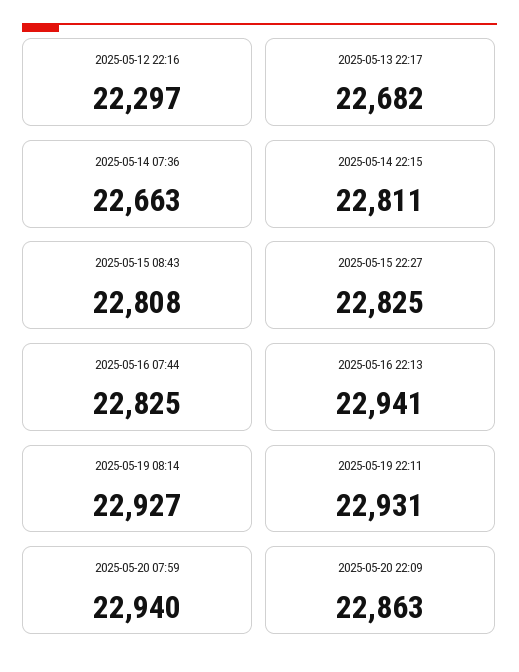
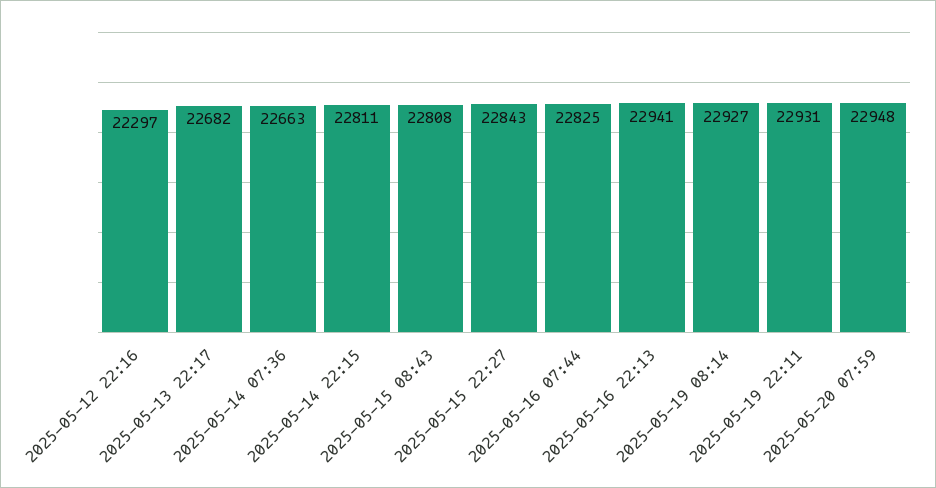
2025-05-15 22:27: 22825 -> 22843
2025-05-20 07:59: 22940 -> 22948
2025-05-20 22:09: 22863 -> none

